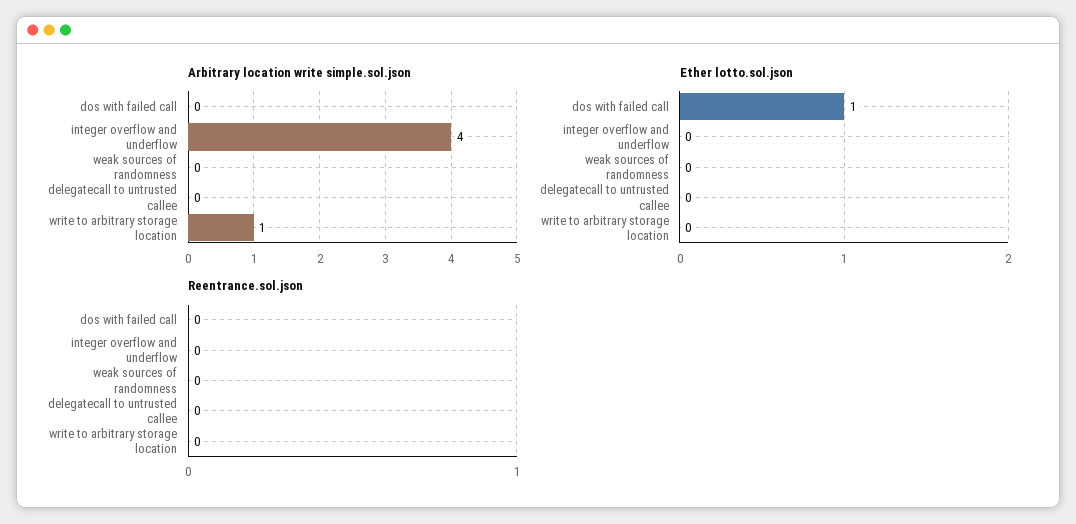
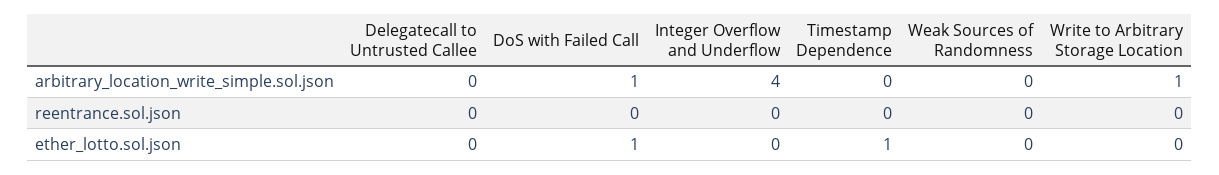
Arbitrary location write simple.sol.json, dos with failed call: 0 -> 1
Arbitrary location write simple.sol.json, Timestamp Dependence: none -> 0
Reentrance.sol.json, Timestamp Dependence: none -> 0
Ether lotto.sol.json, Timestamp Dependence: none -> 1

